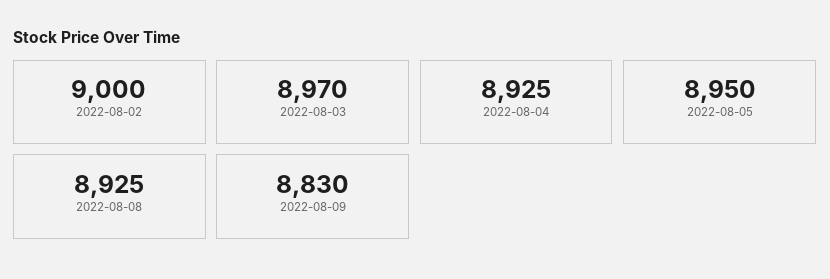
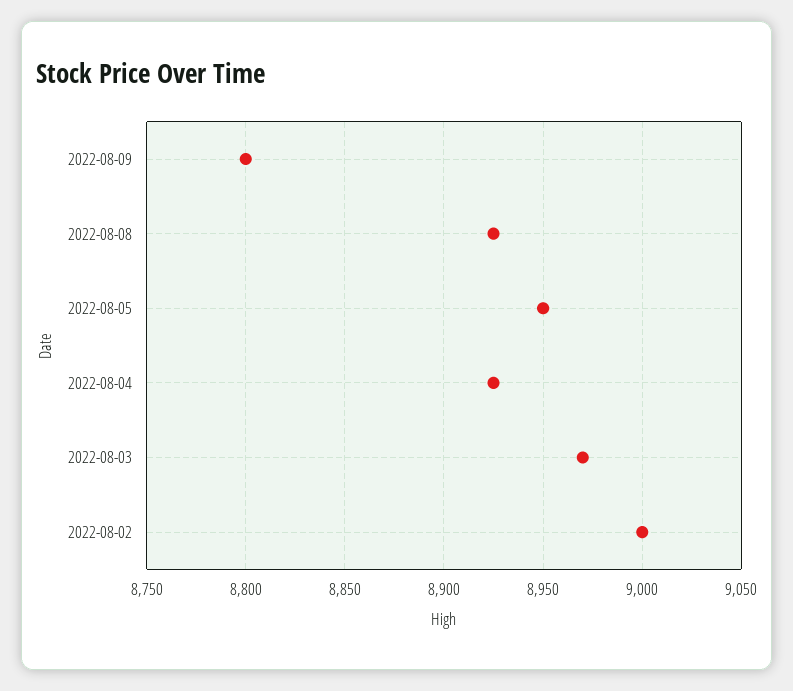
2022-08-09: 8830 -> 8800

